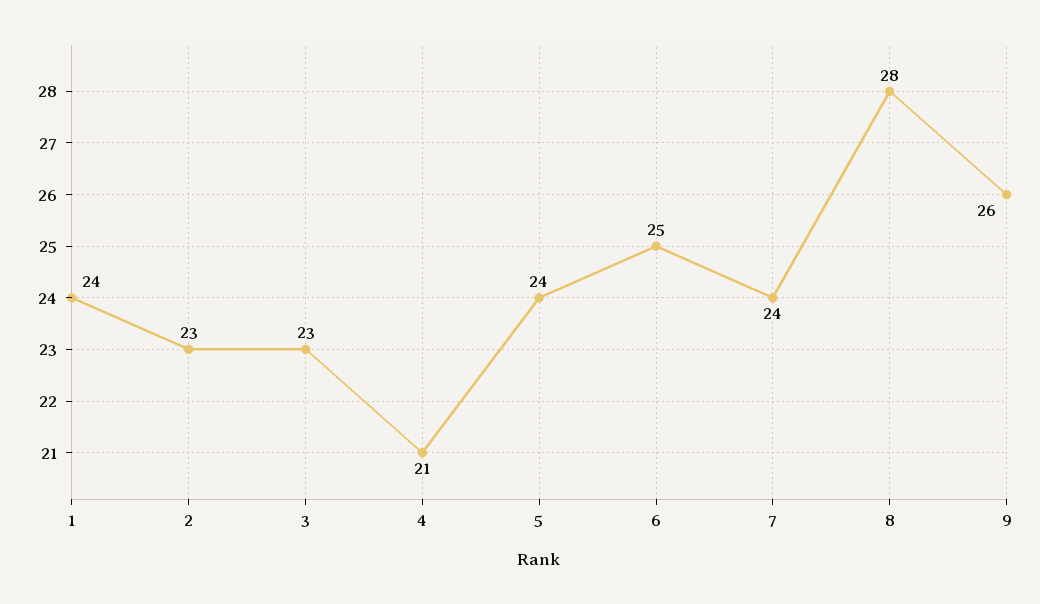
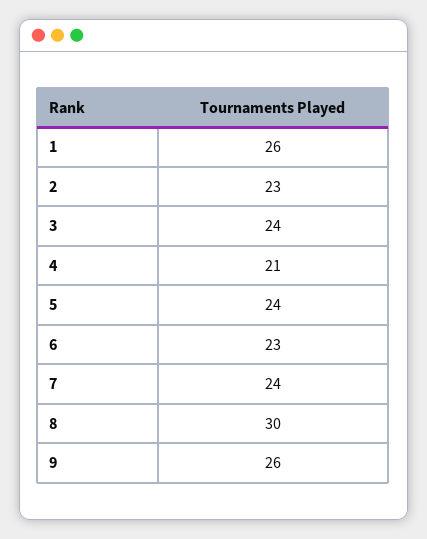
1: 24 -> 26
3: 23 -> 24
6: 25 -> 23
8: 28 -> 30

